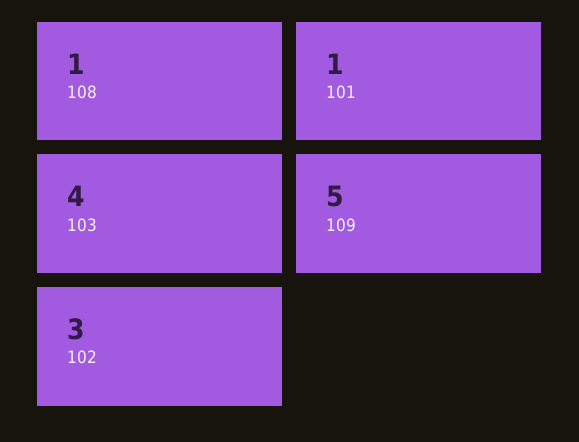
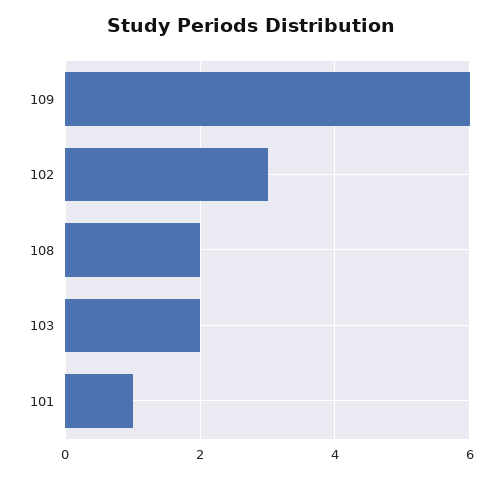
108: 1 -> 2
103: 4 -> 2
109: 5 -> 6

